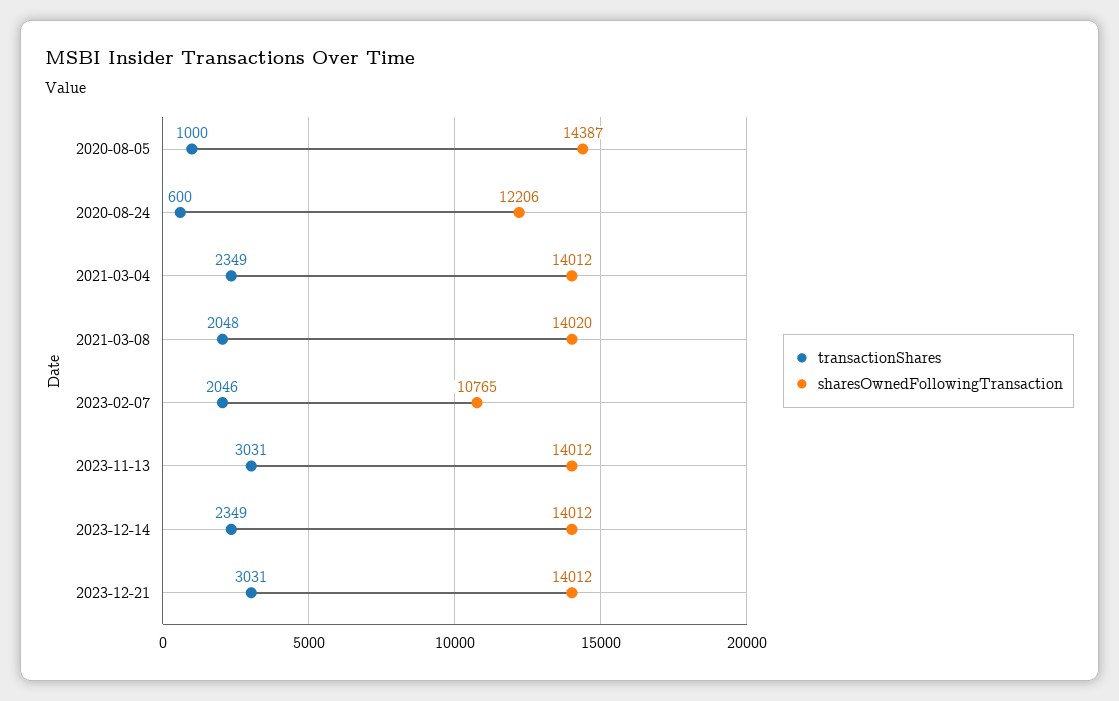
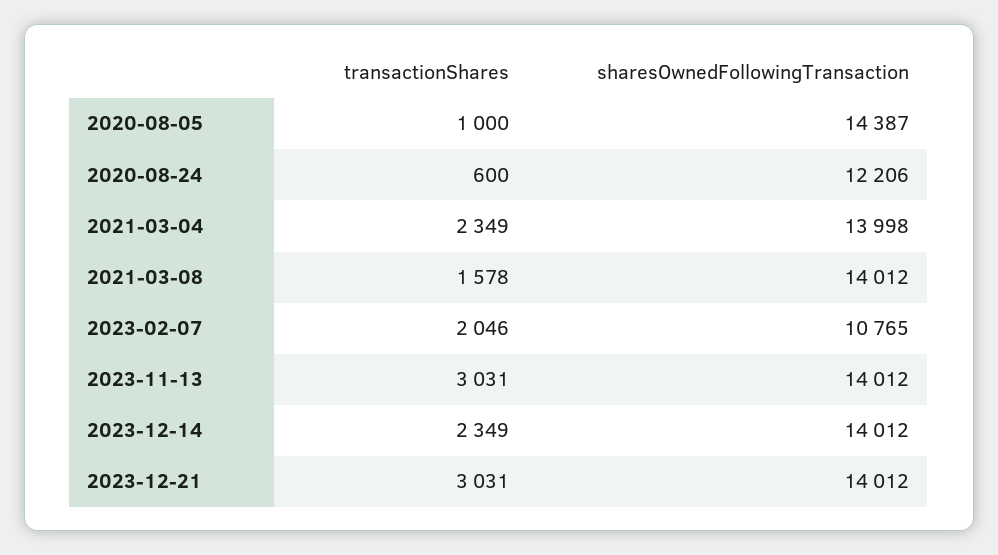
sharesOwnedFollowingTransaction, 2021-03-04: 14012 -> 13998
transactionShares, 2021-03-08: 2048 -> 1578
sharesOwnedFollowingTransaction, 2021-03-08: 14020 -> 14012

